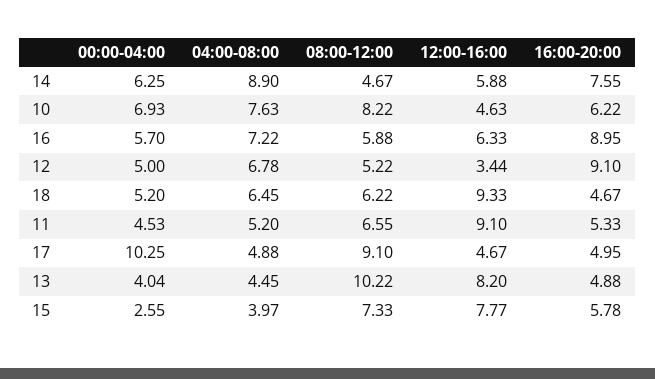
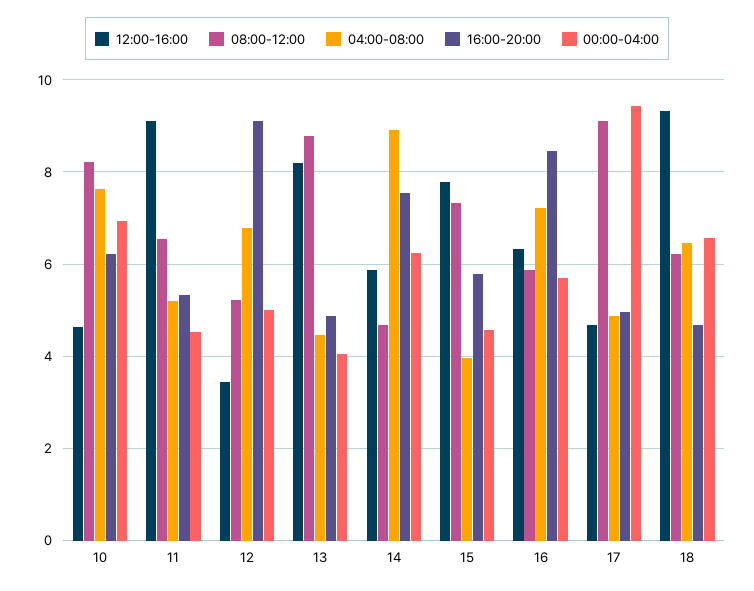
16:00-20:00, 16: 8.95 -> 8.4
00:00-04:00, 18: 5.2 -> 6.6
00:00-04:00, 17: 10.25 -> 9.4
08:00-12:00, 13: 10.22 -> 8.8
00:00-04:00, 15: 2.55 -> 4.6

